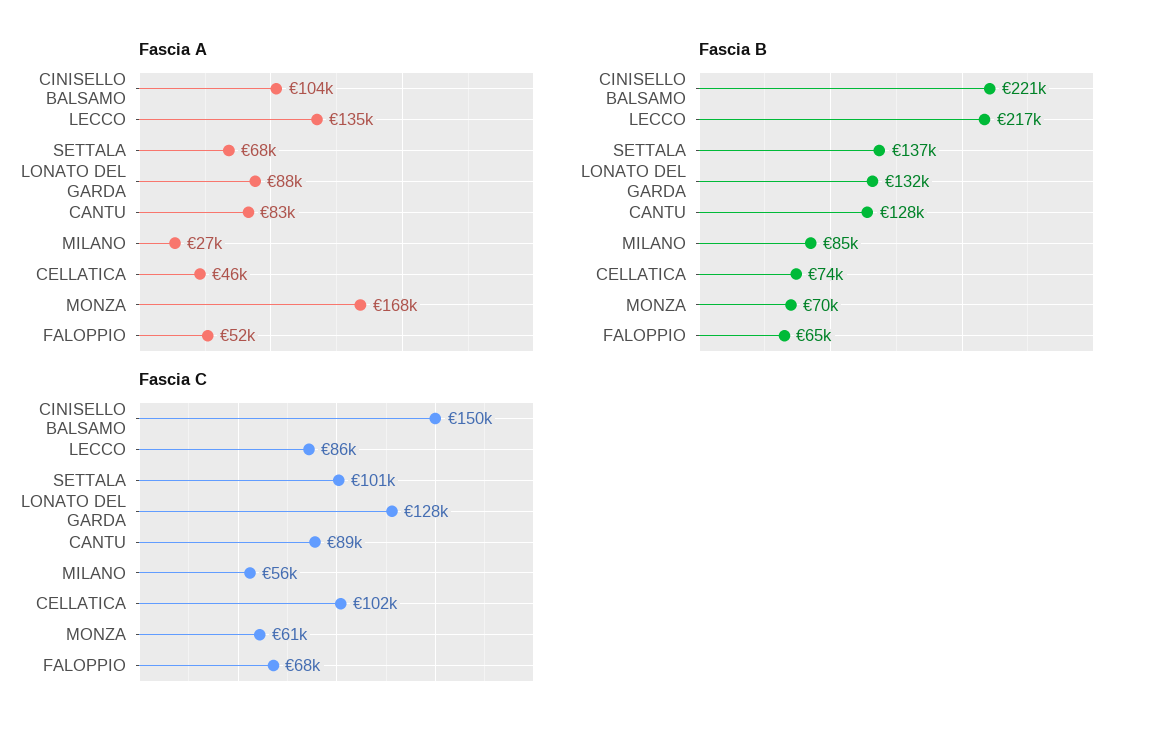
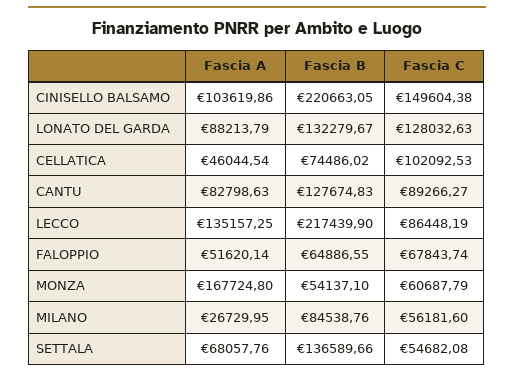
Fascia B, MONZA: 70000 -> 54137.1
Fascia C, SETTALA: 101000 -> 54682.08

